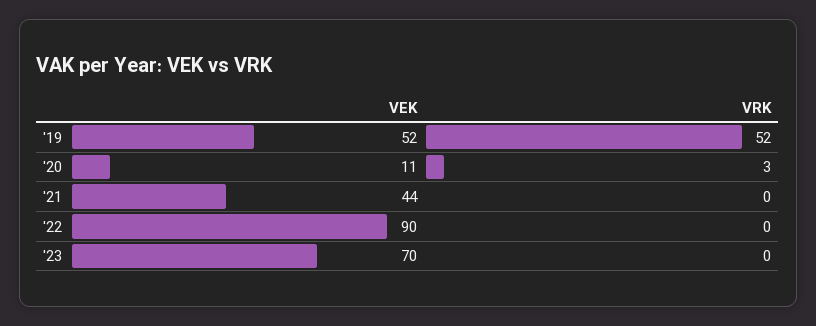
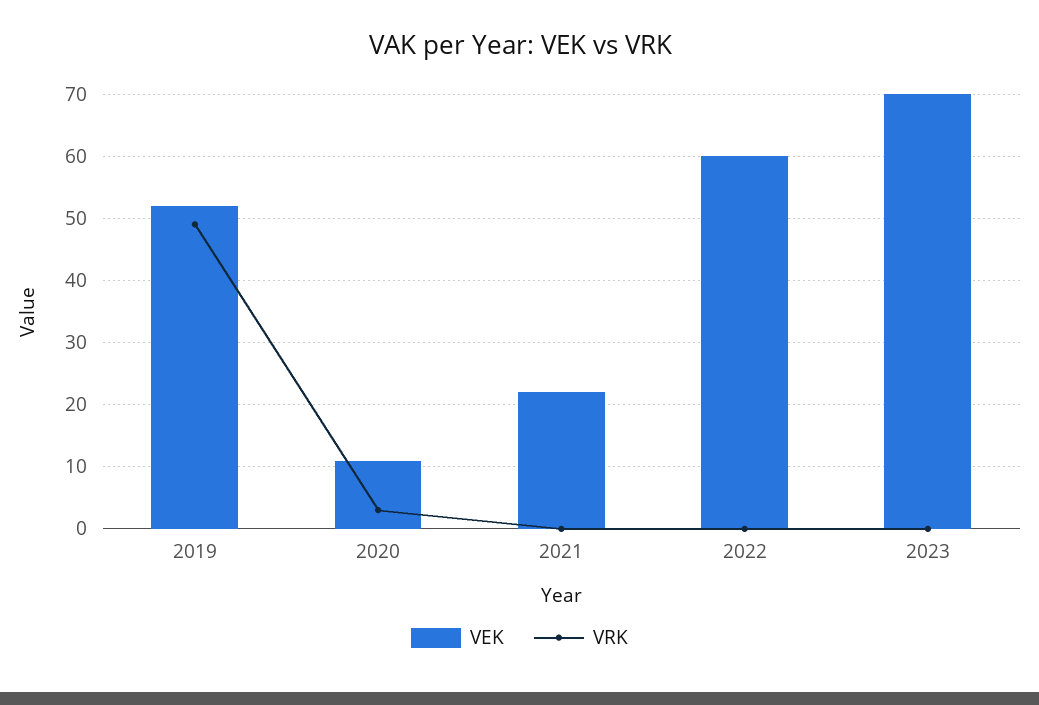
VRK, '19: 52 -> 49
VEK, '21: 44 -> 22
VEK, '22: 90 -> 60

